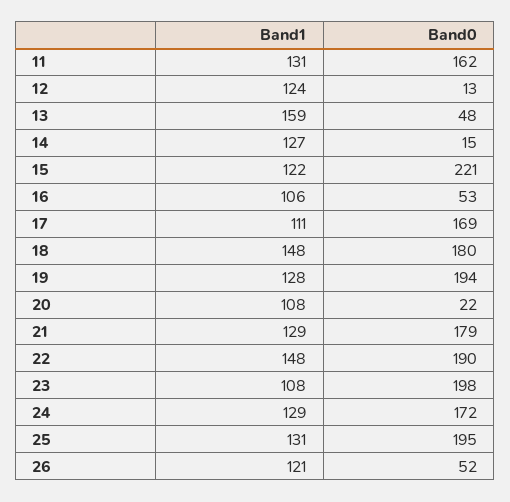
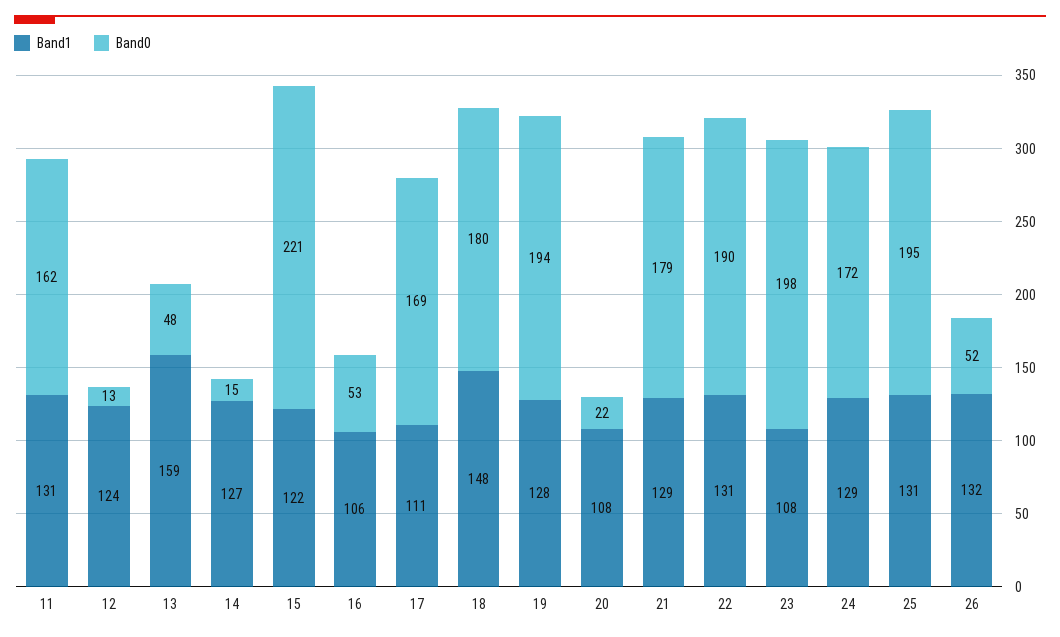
Band1, 22: 148 -> 131
Band1, 26: 121 -> 132

